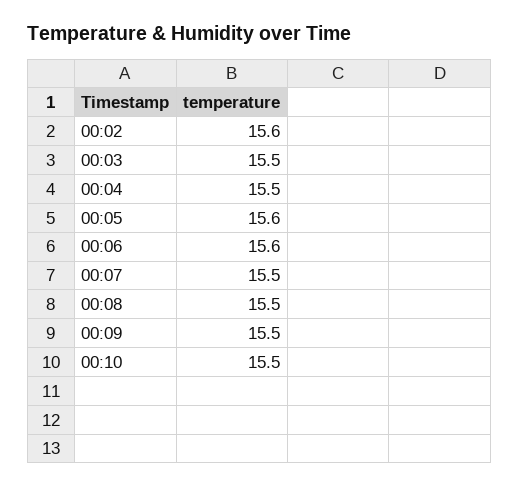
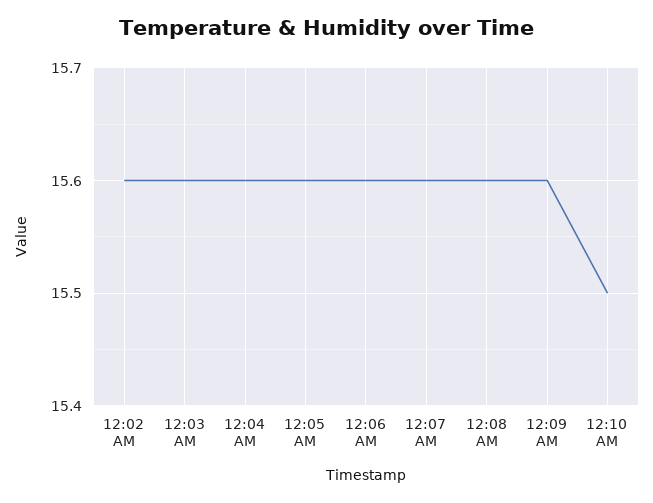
00:03: 15.5 -> 15.6
00:04: 15.5 -> 15.6
00:07: 15.5 -> 15.6
00:08: 15.5 -> 15.6
00:09: 15.5 -> 15.6

